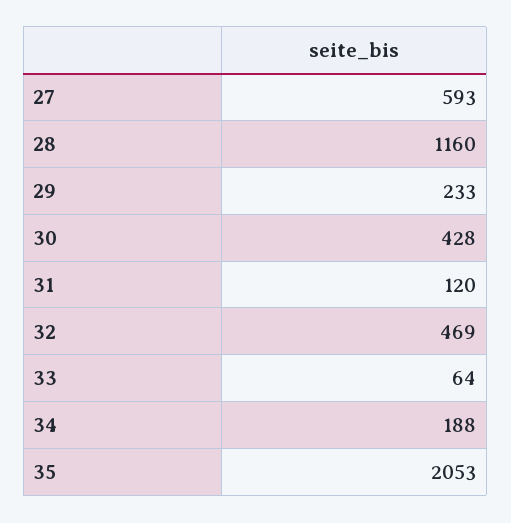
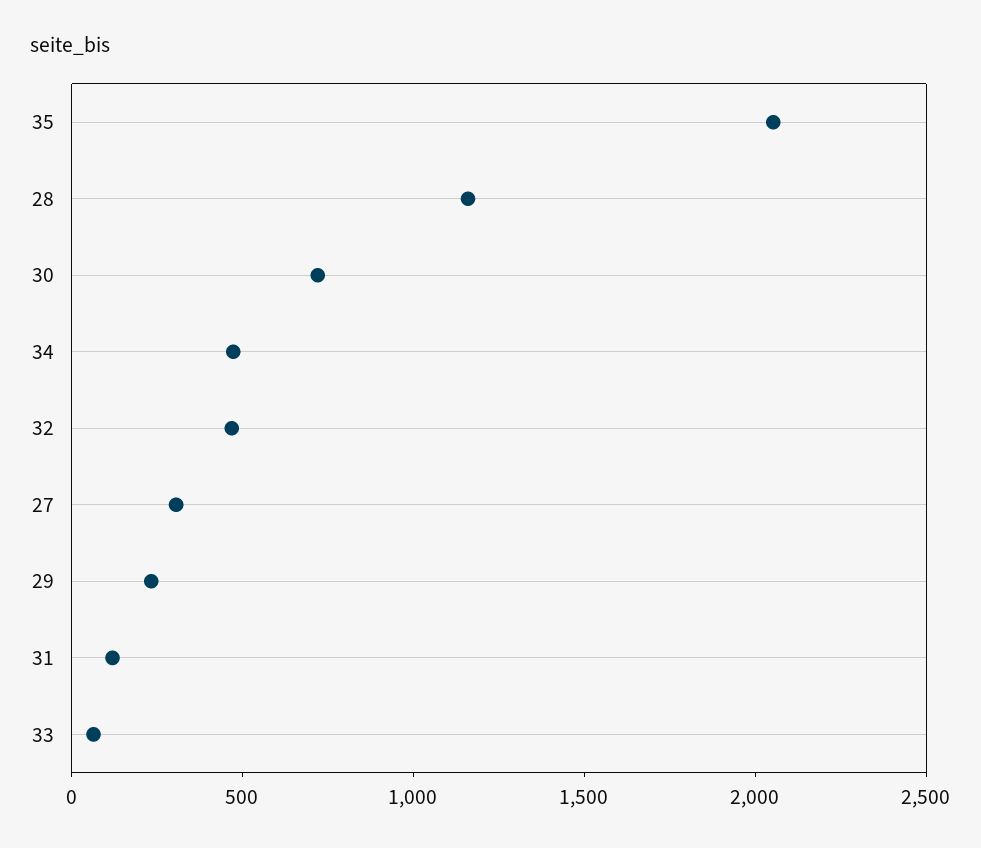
27: 593 -> 300
30: 428 -> 700
34: 188 -> 500

